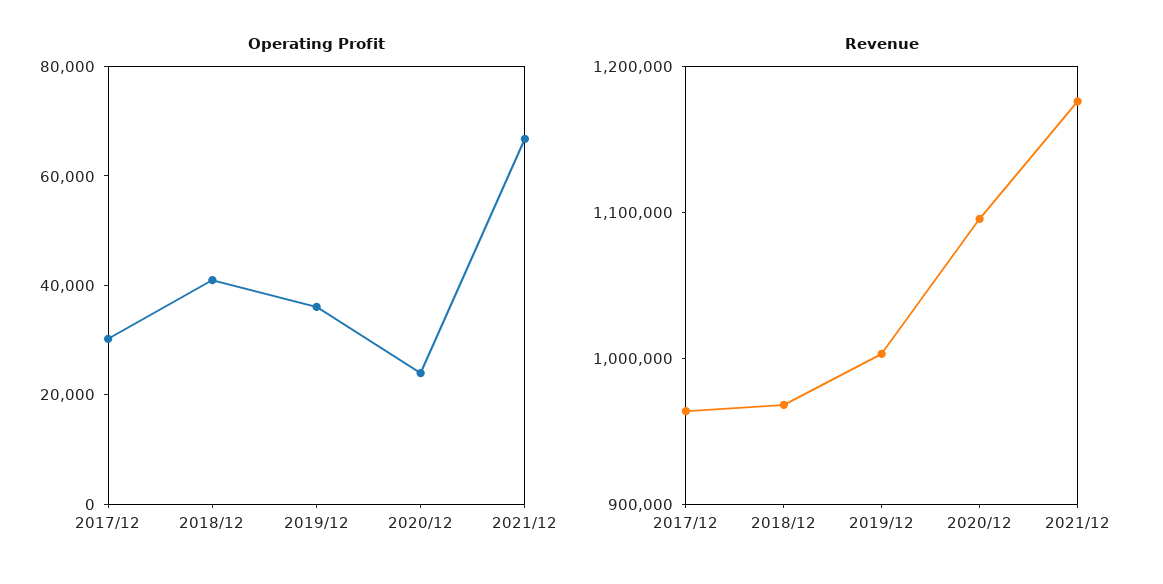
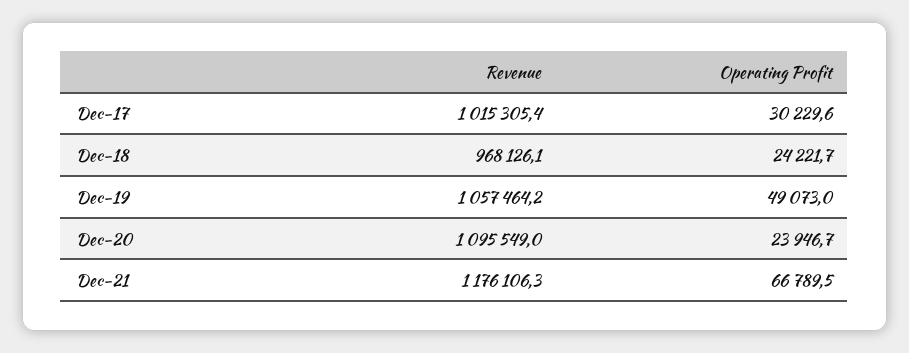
Operating Profit, 2018/12: 40000 -> 24221.7
Operating Profit, 2019/12: 35000 -> 49073
Revenue, 2017/12: 960000 -> 1015305.4
Revenue, 2019/12: 1000000 -> 1057464.2

